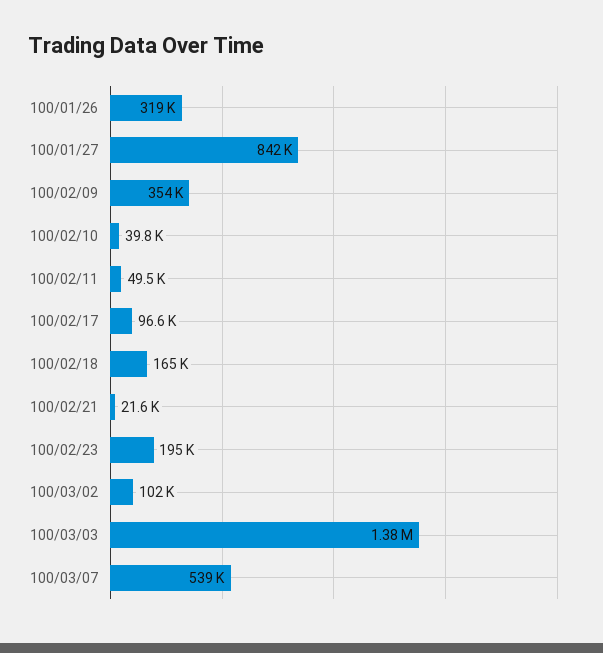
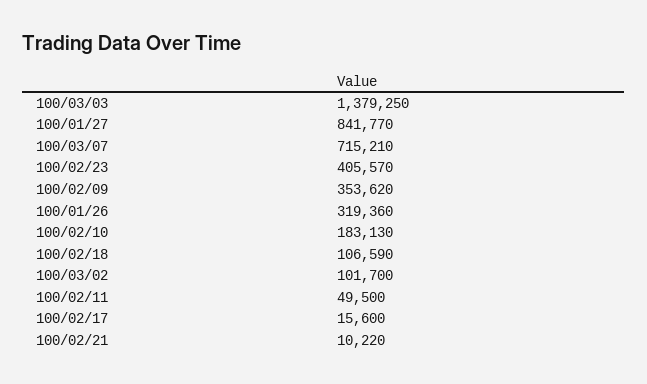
100/02/10: 39800 -> 183130
100/02/17: 96600 -> 15600
100/02/18: 165000 -> 106590
100/02/21: 21600 -> 10220
100/02/23: 195000 -> 405570
100/03/07: 539000 -> 715210

